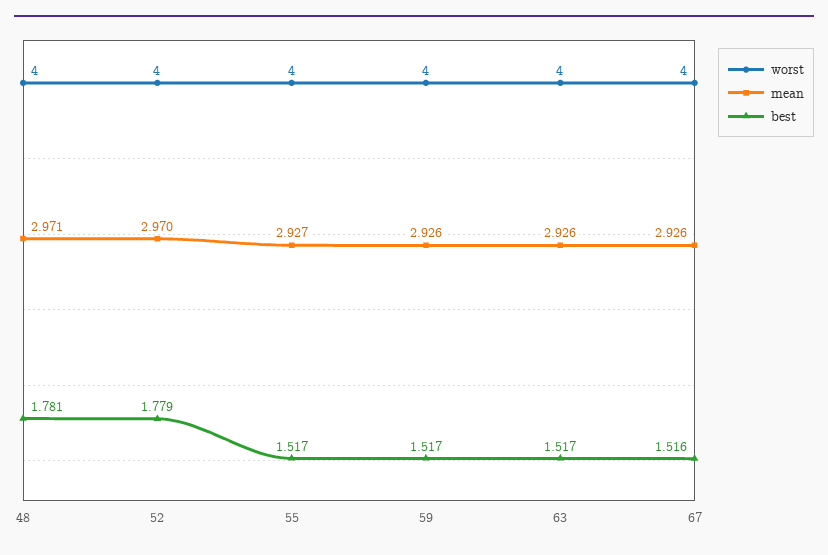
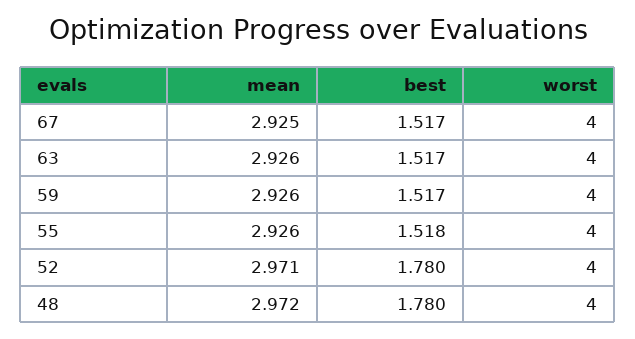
mean, 48: 2.971 -> 2.972
best, 48: 1.781 -> 1.78
mean, 52: 2.97 -> 2.971
best, 52: 1.779 -> 1.78
mean, 55: 2.927 -> 2.926
best, 55: 1.517 -> 1.518
mean, 67: 2.926 -> 2.925
best, 67: 1.516 -> 1.517

